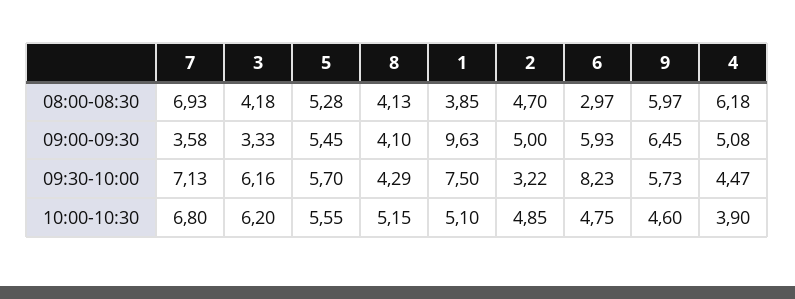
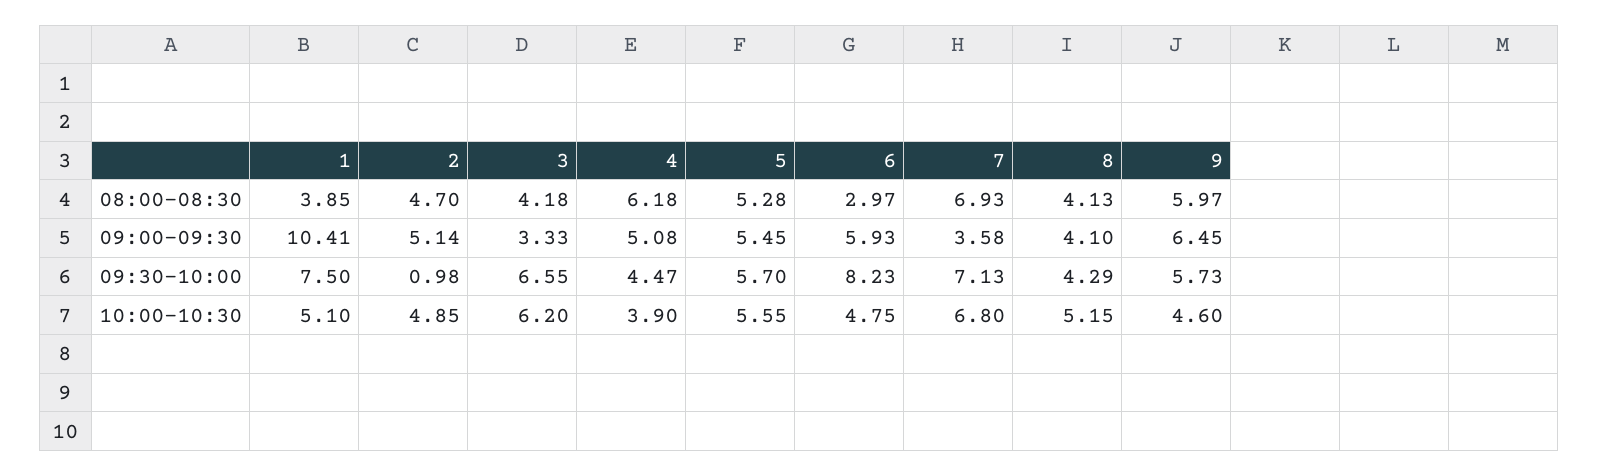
1, 09:00-09:30: 9.63 -> 10.41
2, 09:00-09:30: 5 -> 5.14
3, 09:30-10:00: 6.16 -> 6.55
2, 09:30-10:00: 3.22 -> 0.98

